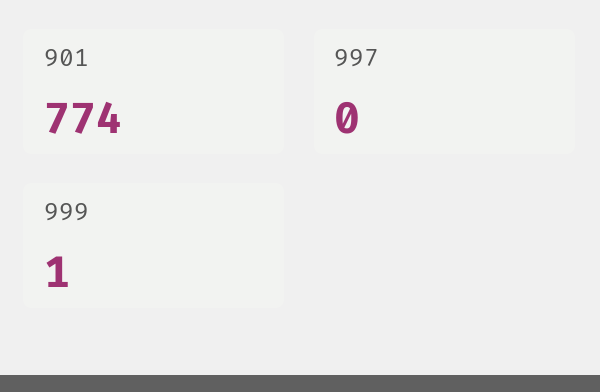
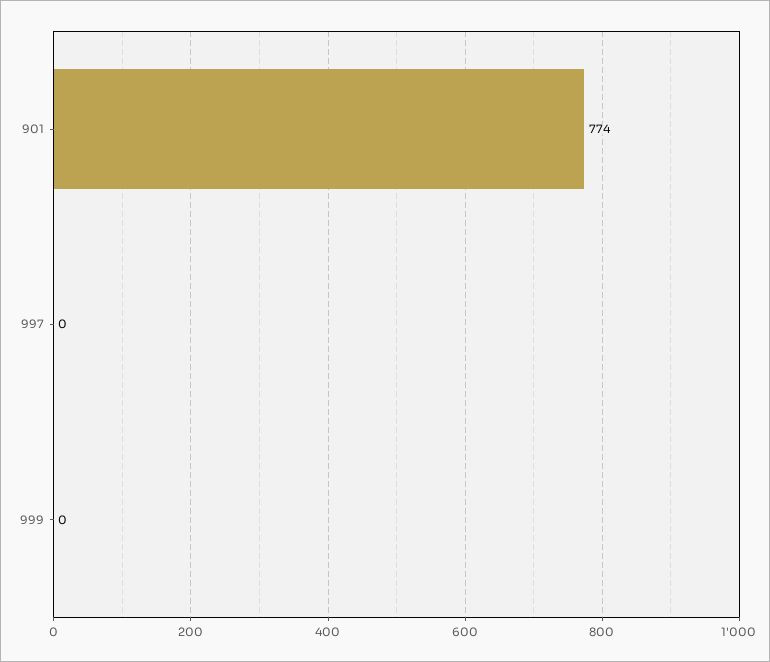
999: 1 -> 0

